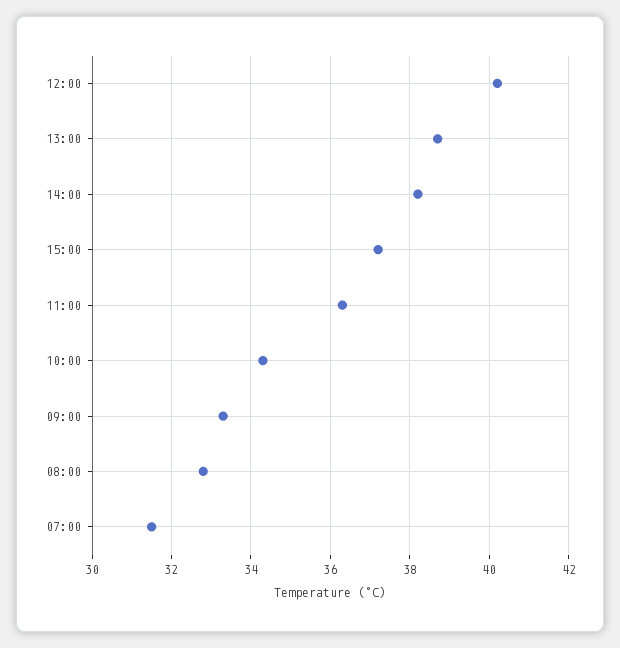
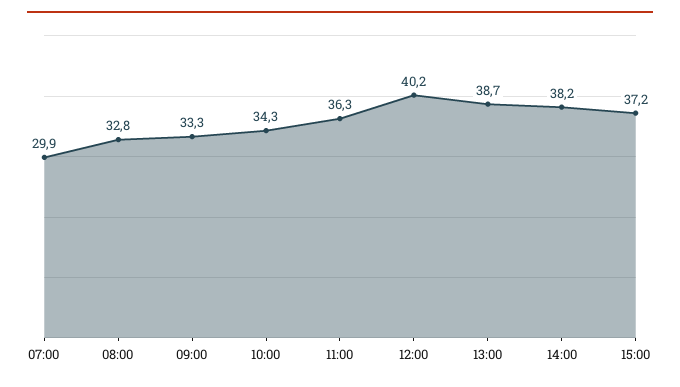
07:00: 31.5 -> 29.9

